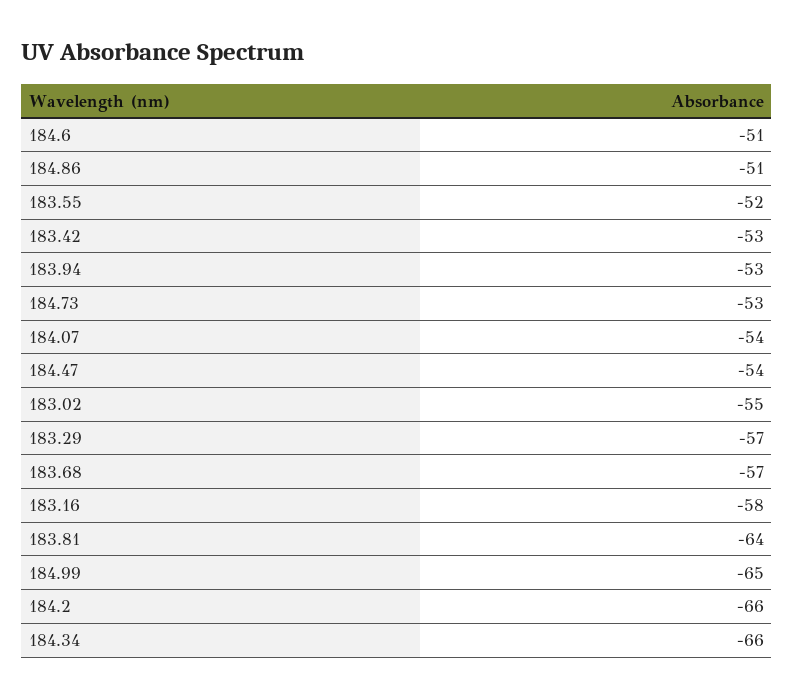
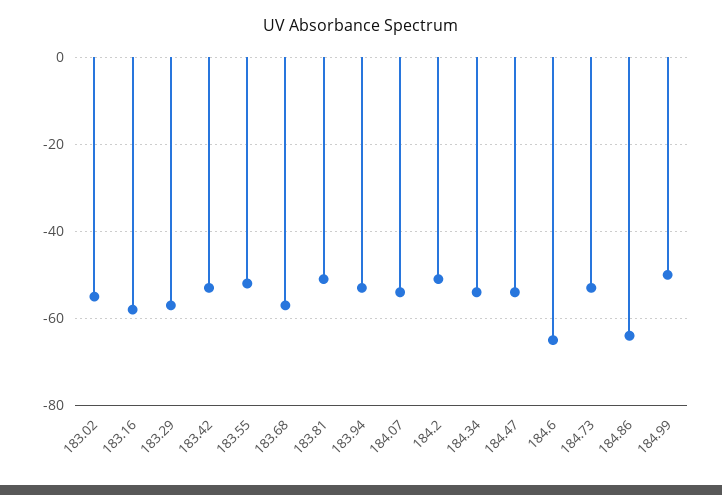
184.6: -51 -> -65
184.86: -51 -> -65
183.81: -64 -> -50
184.99: -65 -> -50
184.2: -66 -> -50
184.34: -66 -> -55

